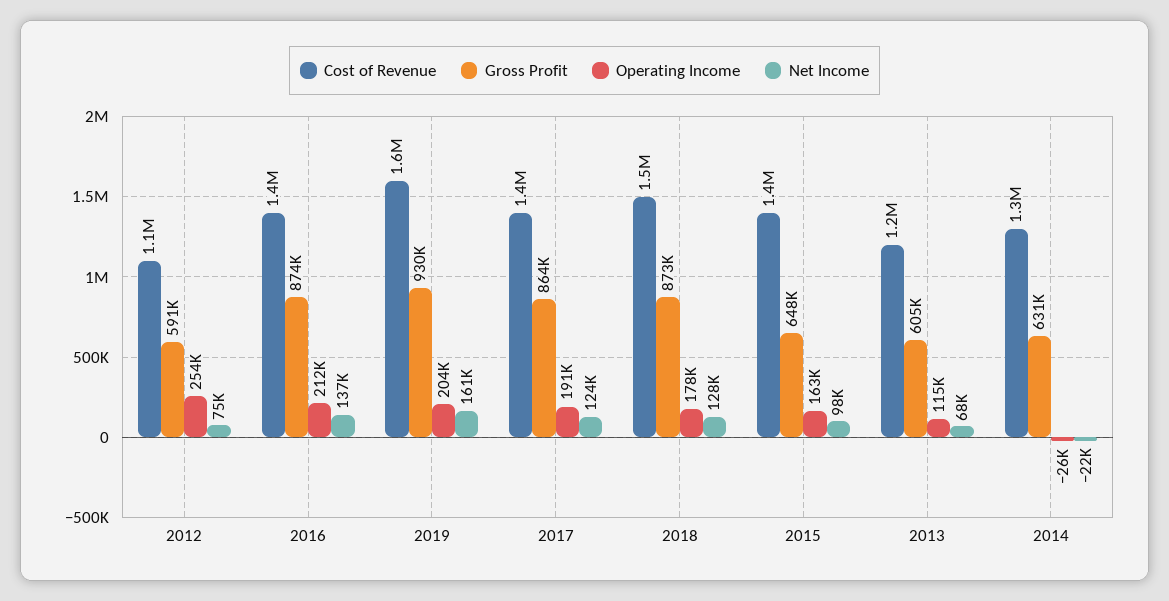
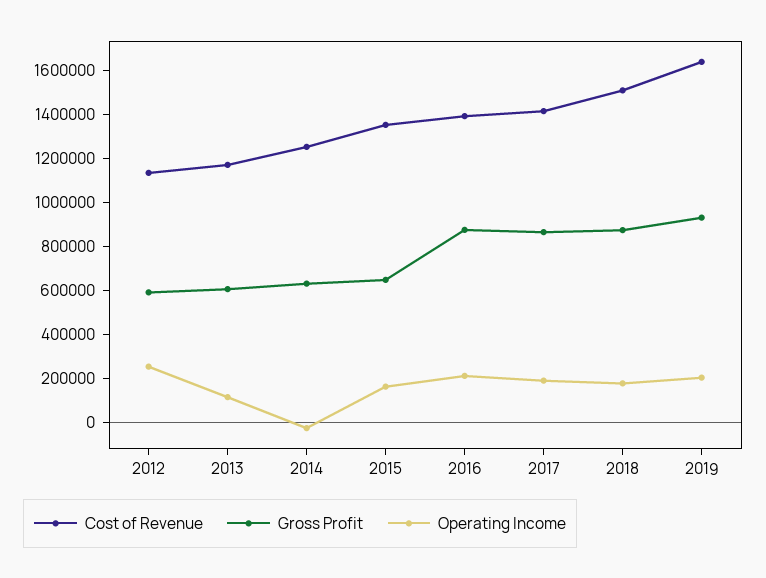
Net Income, 2012: 75000 -> none
Net Income, 2016: 137000 -> none
Net Income, 2019: 161000 -> none
Net Income, 2017: 124000 -> none
Net Income, 2018: 128000 -> none
Net Income, 2015: 98000 -> none
Net Income, 2013: 68000 -> none
Net Income, 2014: -22000 -> none

